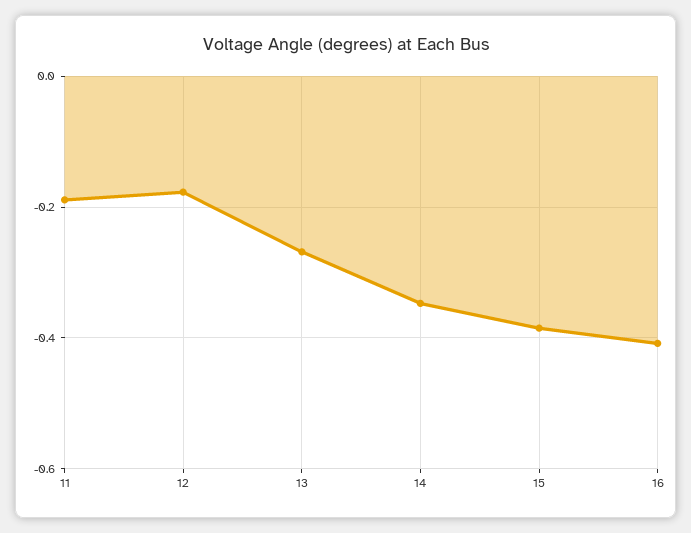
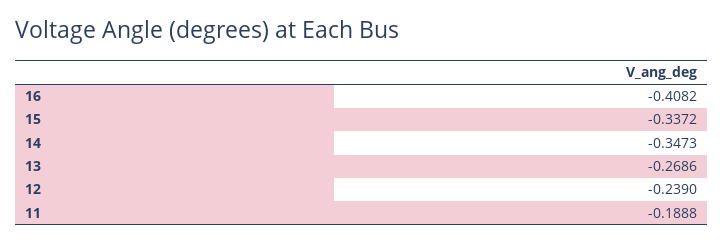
12: -0.18 -> -0.239
15: -0.38 -> -0.3372

